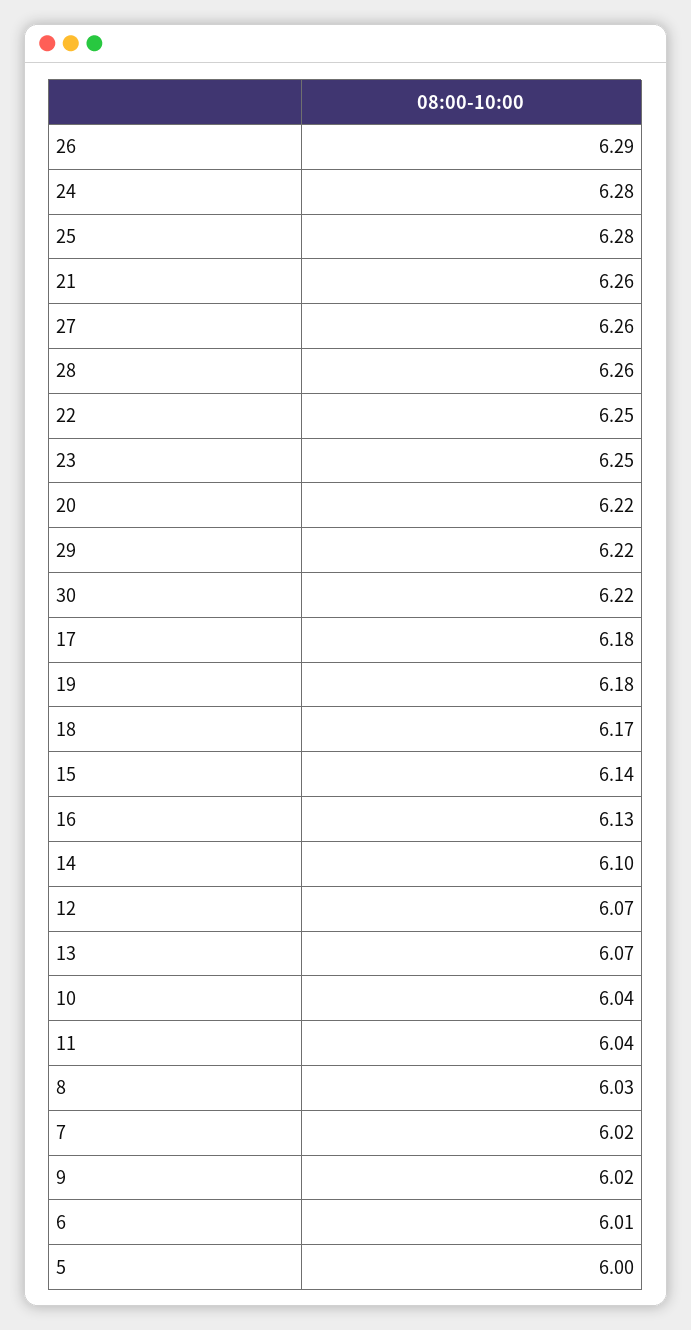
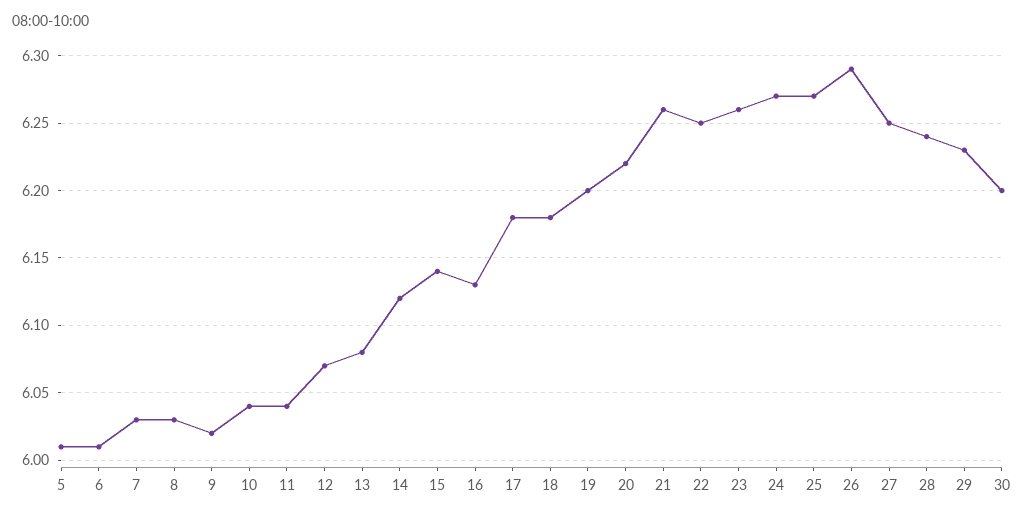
24: 6.28 -> 6.27
25: 6.28 -> 6.27
27: 6.26 -> 6.25
28: 6.26 -> 6.24
23: 6.25 -> 6.26
29: 6.22 -> 6.23
30: 6.22 -> 6.2
19: 6.18 -> 6.2
18: 6.17 -> 6.18
14: 6.1 -> 6.12
13: 6.07 -> 6.08
7: 6.02 -> 6.03
5: 6 -> 6.01

